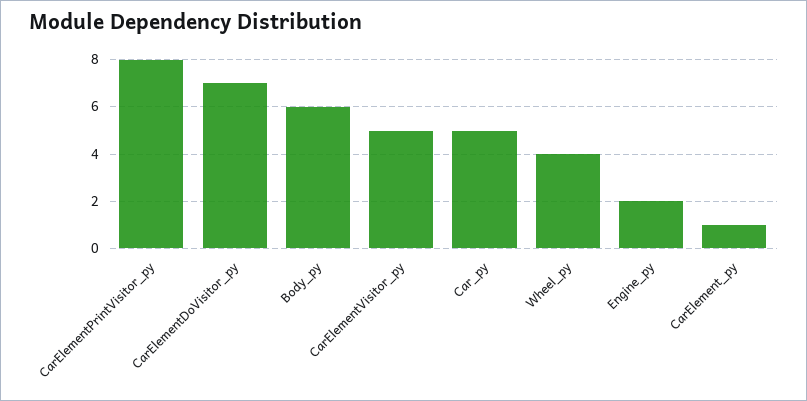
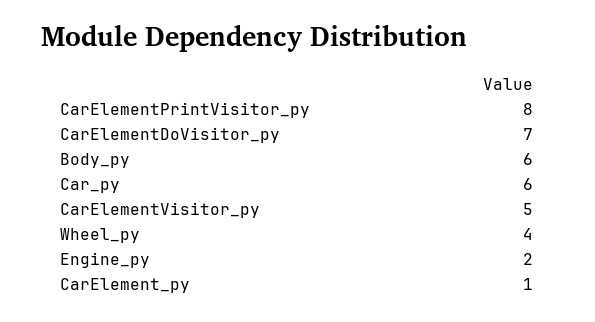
Car_py: 5 -> 6

